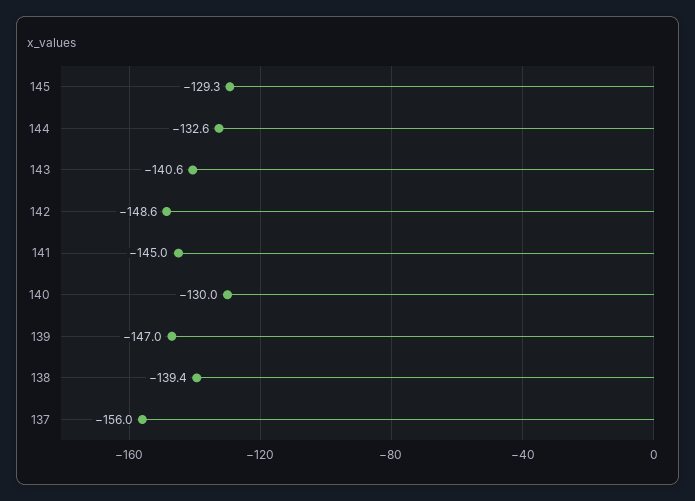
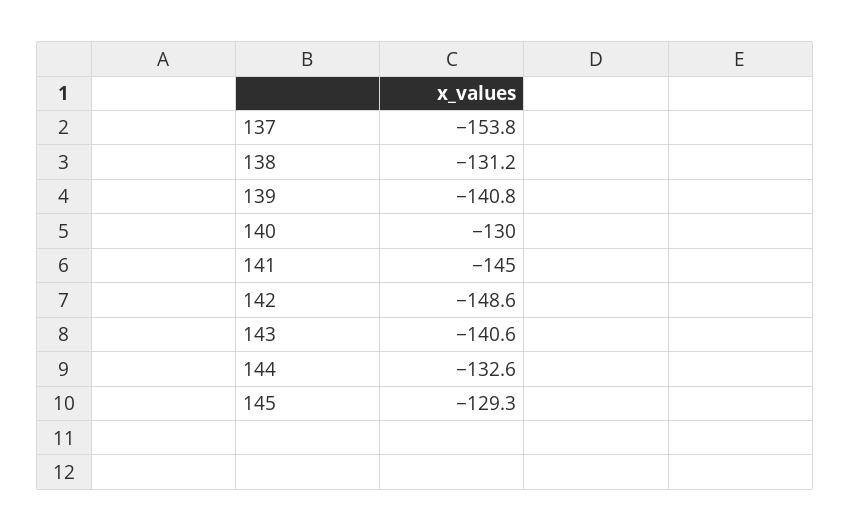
139: -147 -> -140.8
138: -139.4 -> -131.2
137: -156 -> -153.8

